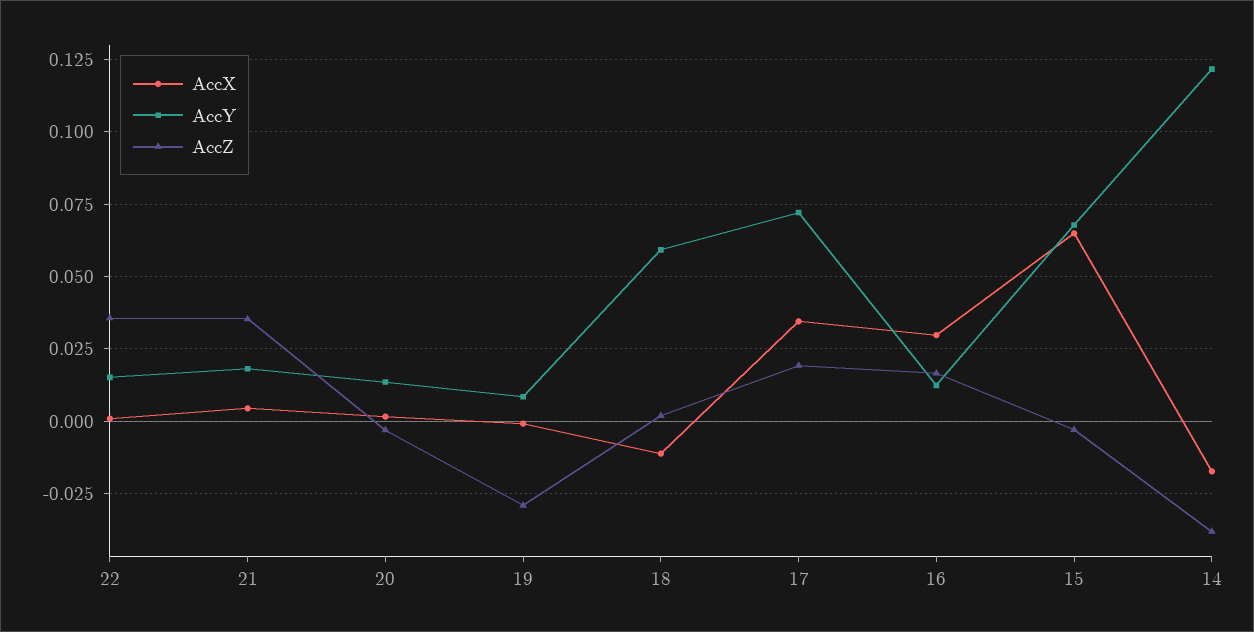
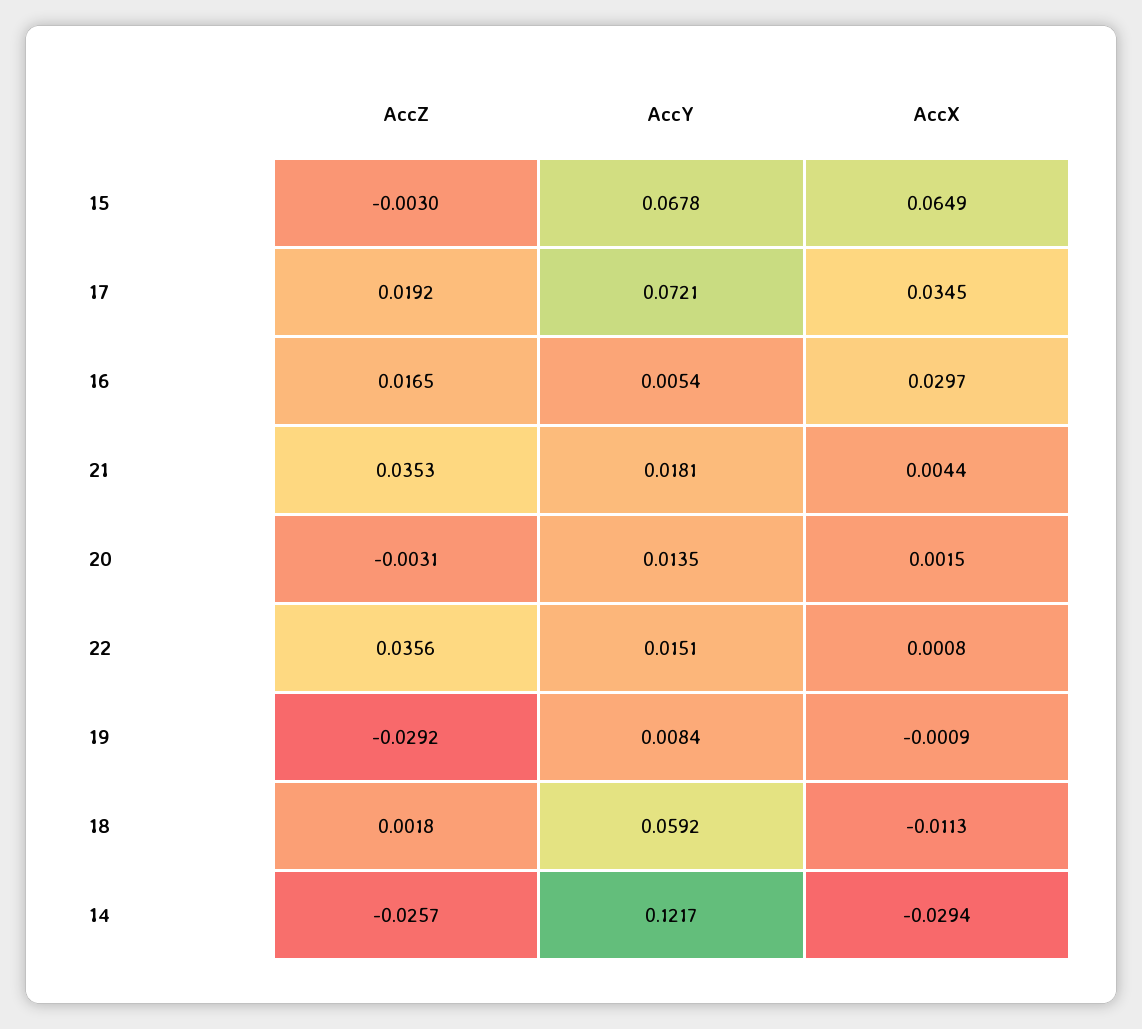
AccY, 16: 0.0125 -> 0.0054
AccX, 14: -0.0175 -> -0.0294
AccZ, 14: -0.0375 -> -0.0257

